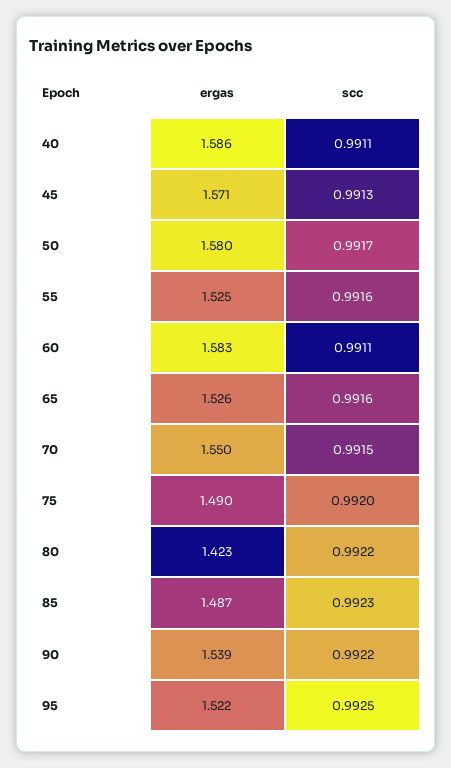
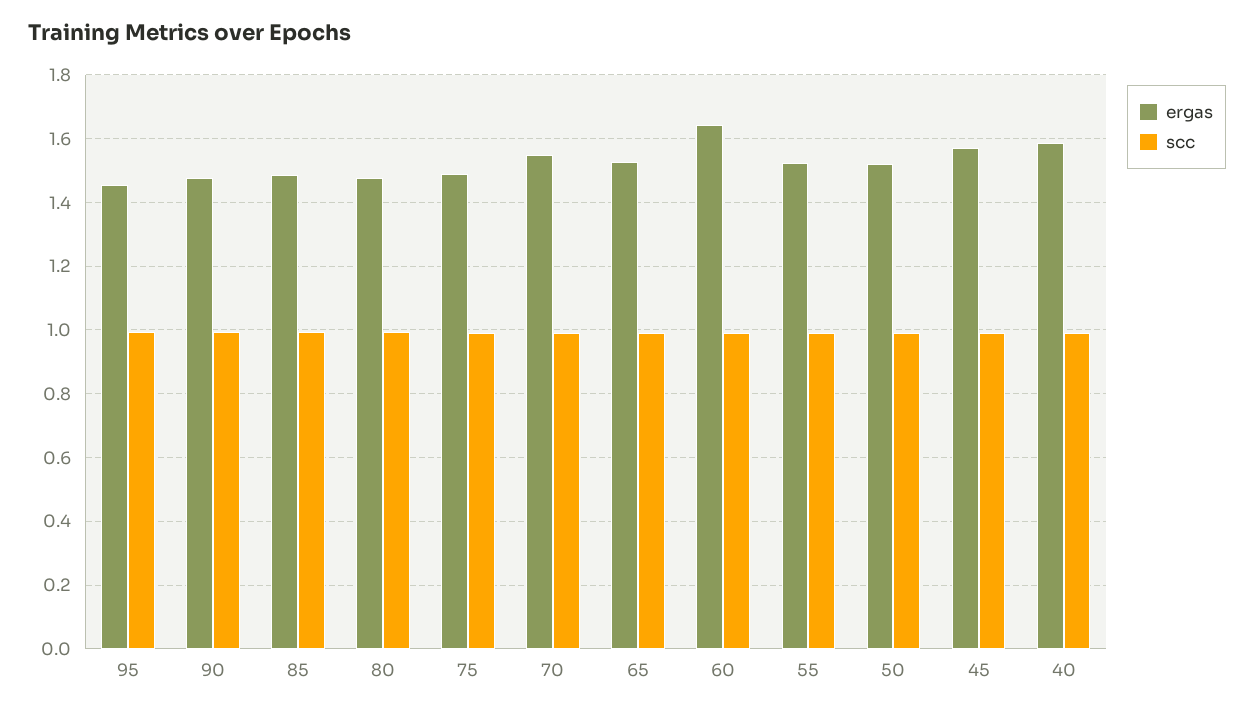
ergas, 50: 1.58 -> 1.52
ergas, 60: 1.583 -> 1.64
ergas, 80: 1.423 -> 1.48
ergas, 90: 1.539 -> 1.48
ergas, 95: 1.522 -> 1.46

